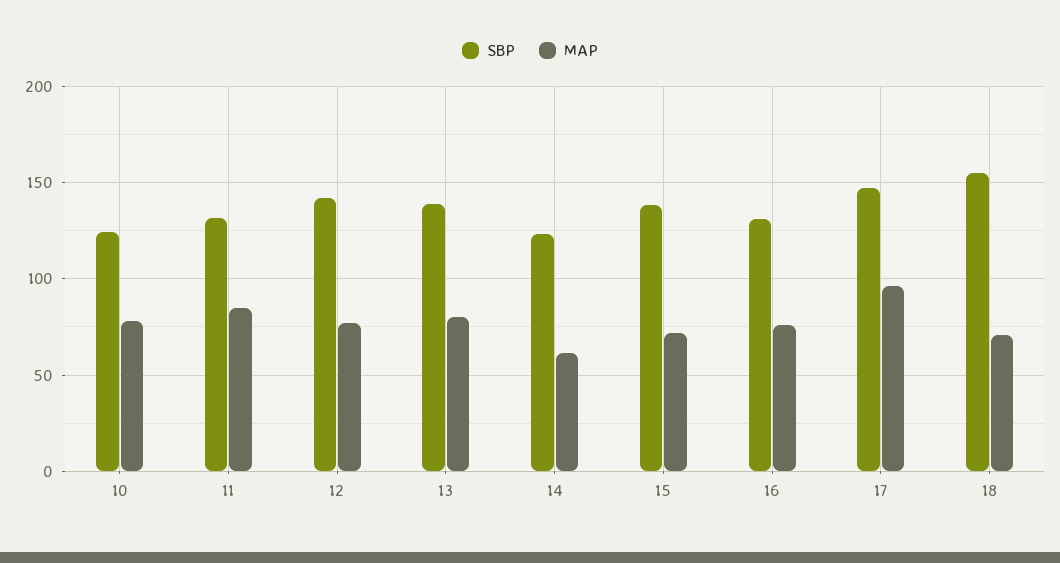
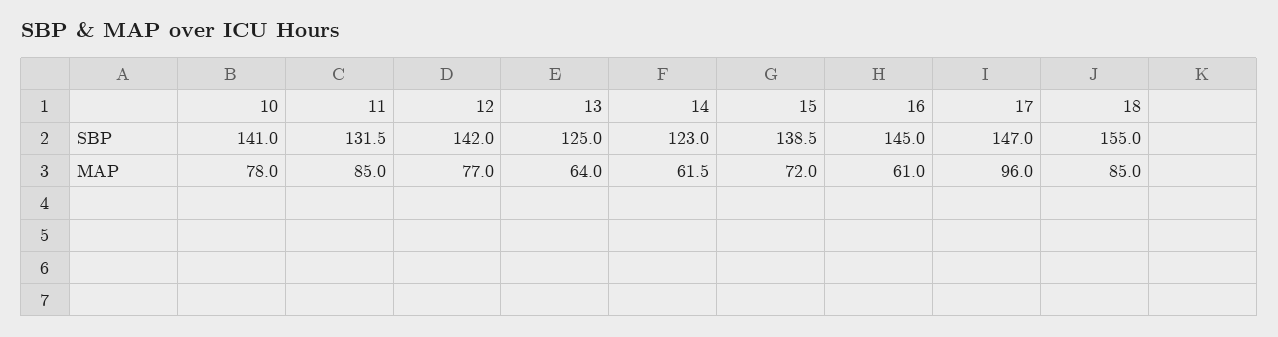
SBP, 10: 125 -> 141
SBP, 13: 140 -> 125
MAP, 13: 80 -> 64
SBP, 16: 130 -> 145
MAP, 16: 75 -> 61
MAP, 18: 70 -> 85

